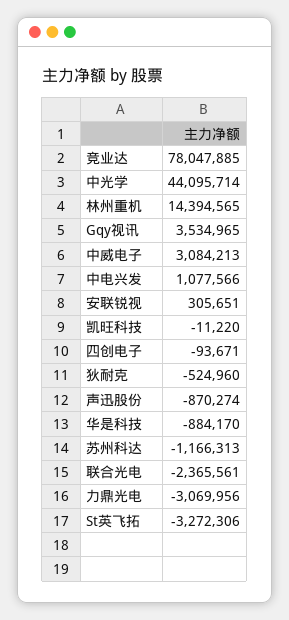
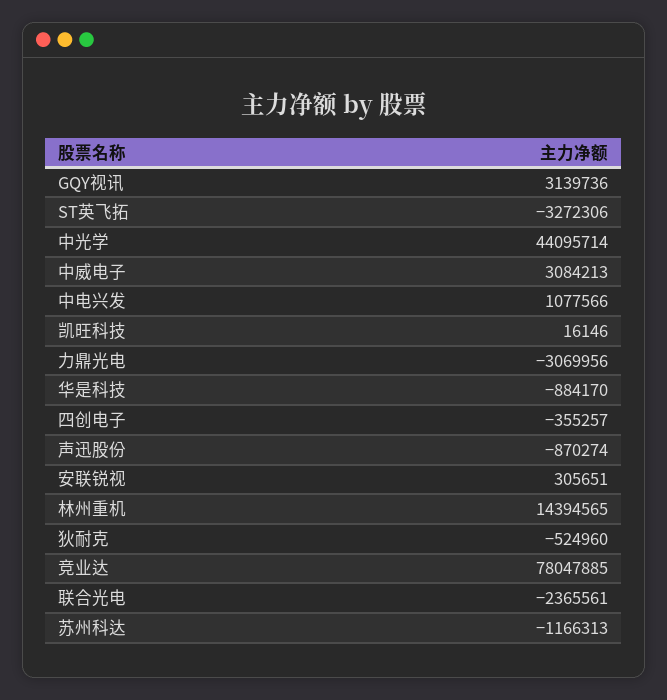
Gqy视讯: 3534965 -> 3139736
凯旺科技: -11220 -> 16146
四创电子: -93671 -> -355257

